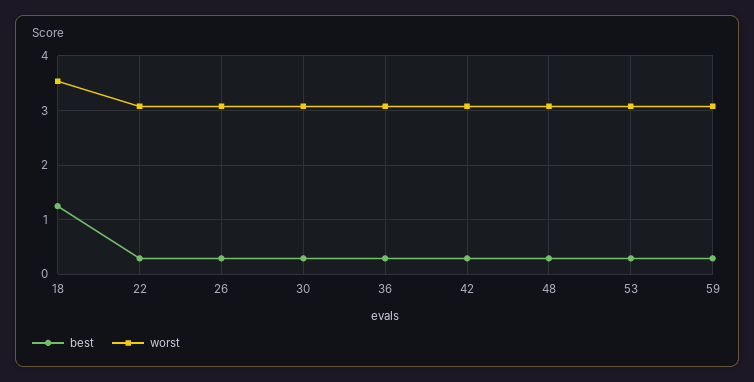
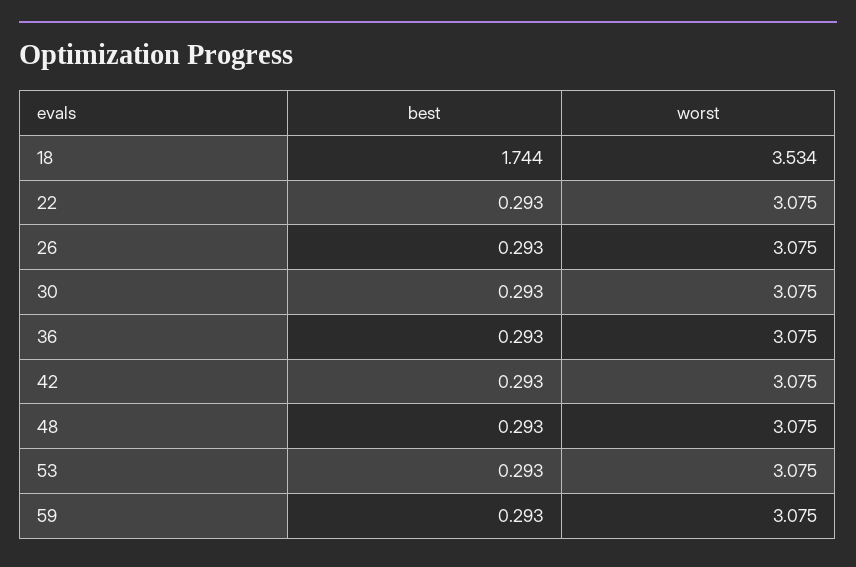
best, 18: 1.2 -> 1.744

